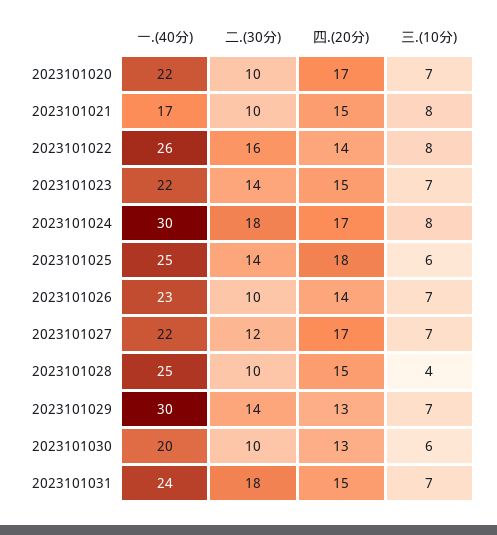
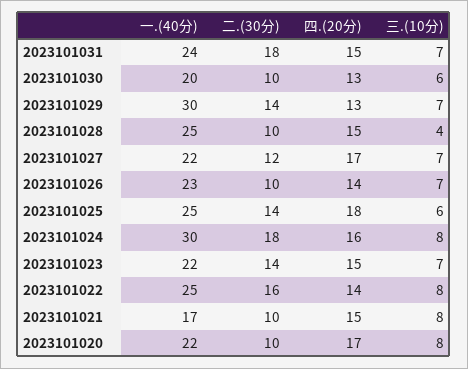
三.(10分), 2023101020: 7 -> 8
一.(40分), 2023101022: 26 -> 25
四.(20分), 2023101024: 17 -> 16

